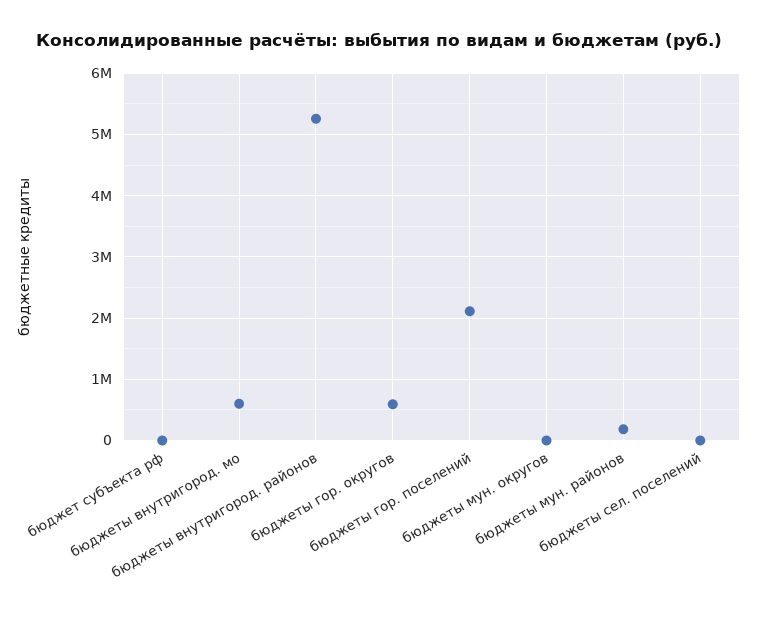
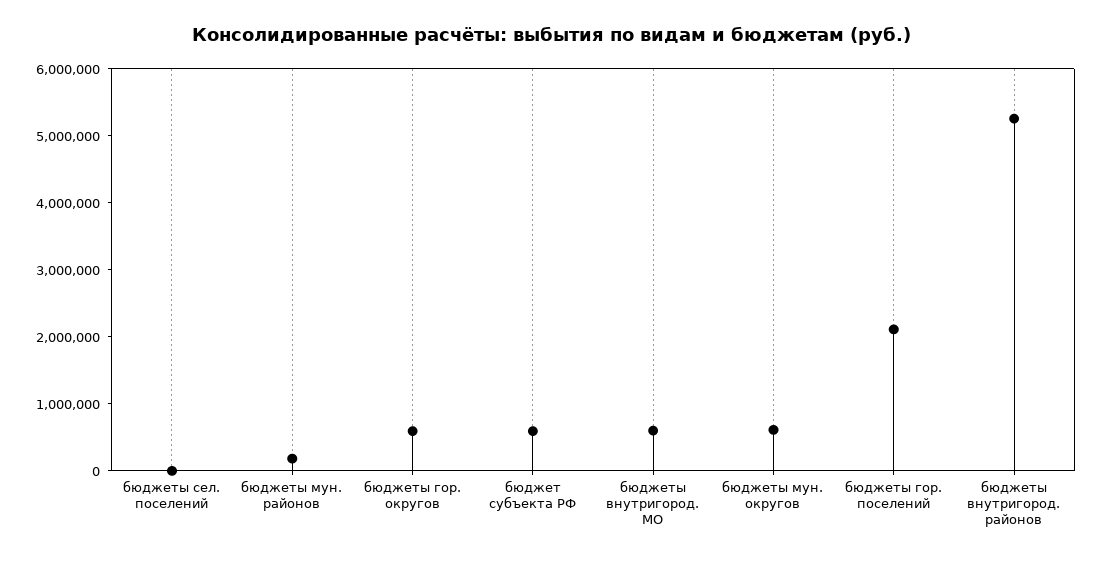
бюджет субъекта рф: 0 -> 600000
бюджеты мун. округов: 0 -> 600000

